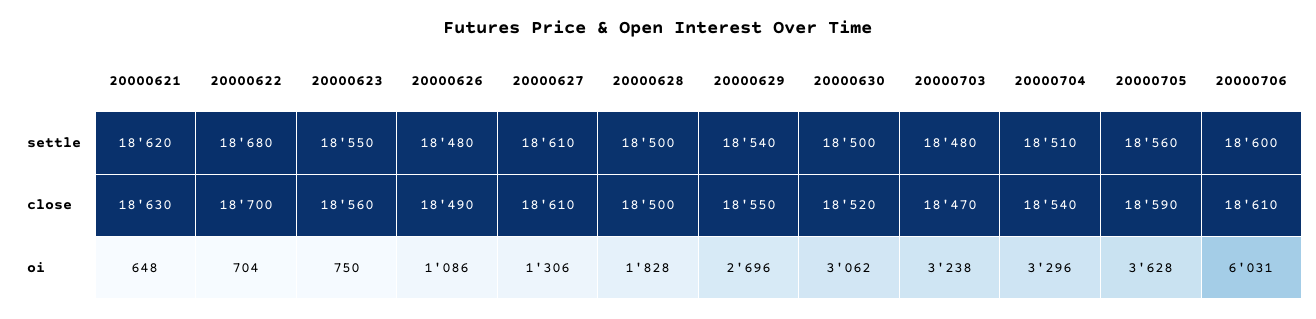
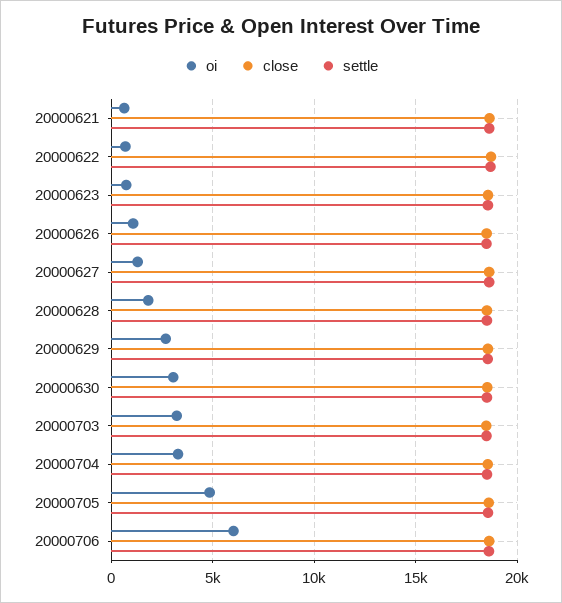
oi, 20000705: 3628 -> 5000

